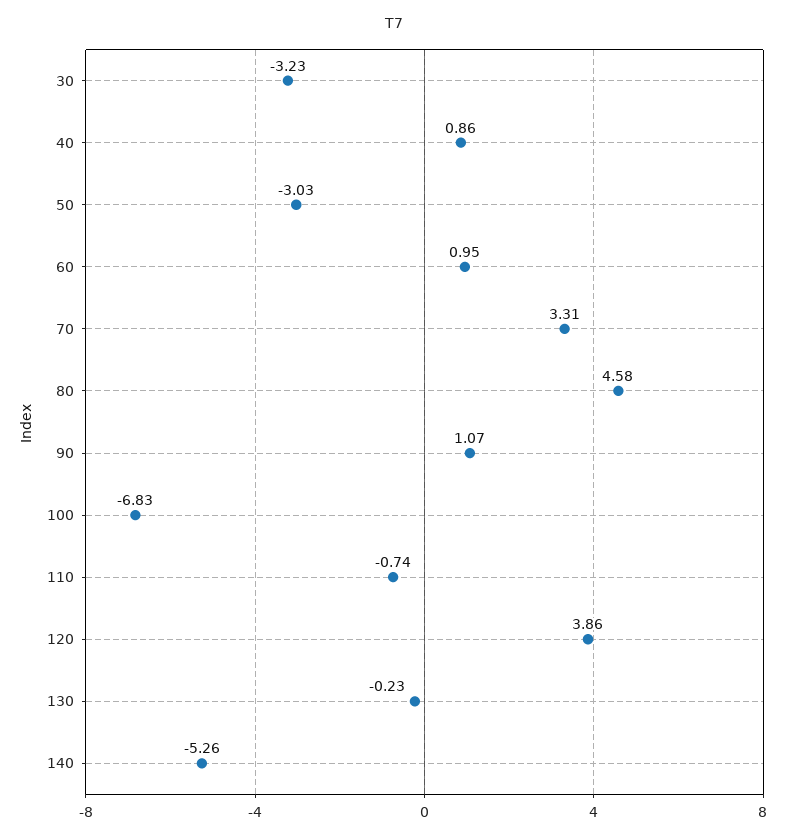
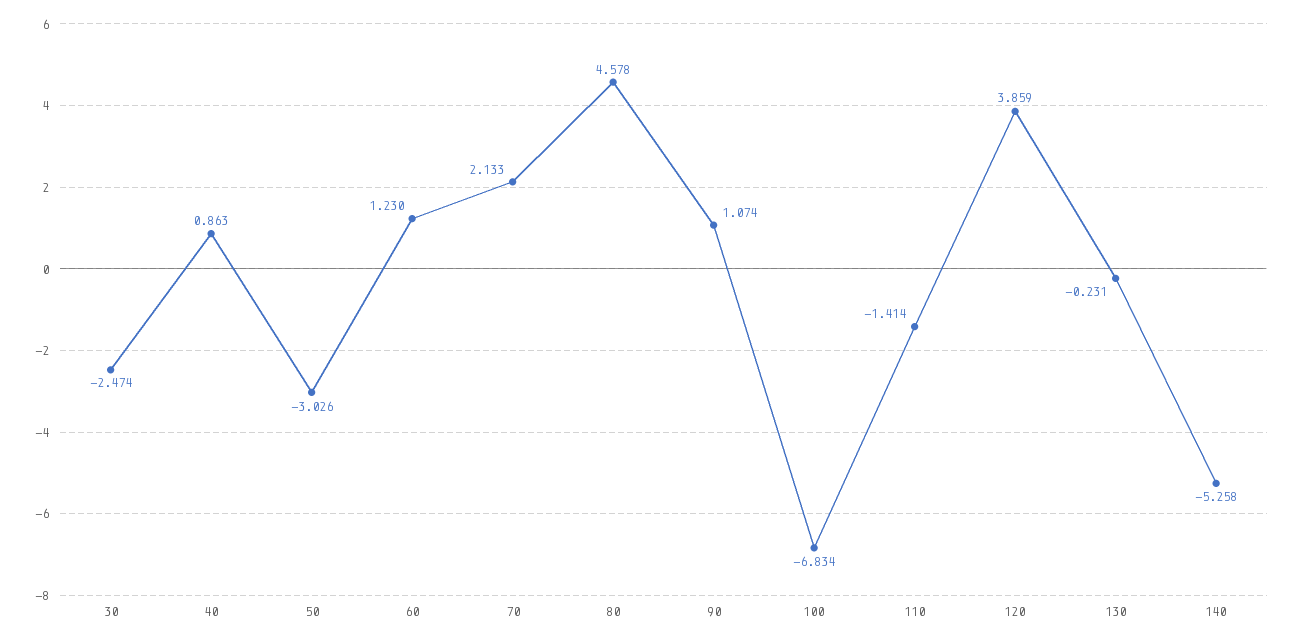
30: -3.23 -> -2.474
60: 0.95 -> 1.23
70: 3.31 -> 2.133
110: -0.74 -> -1.414

